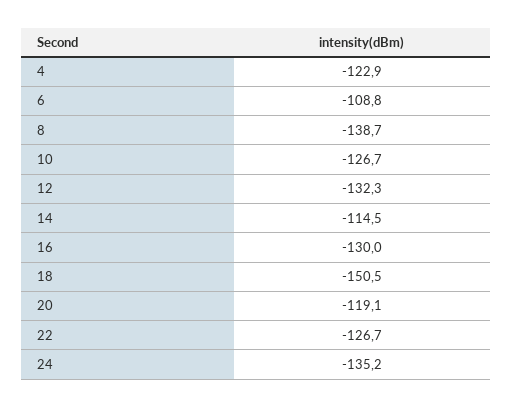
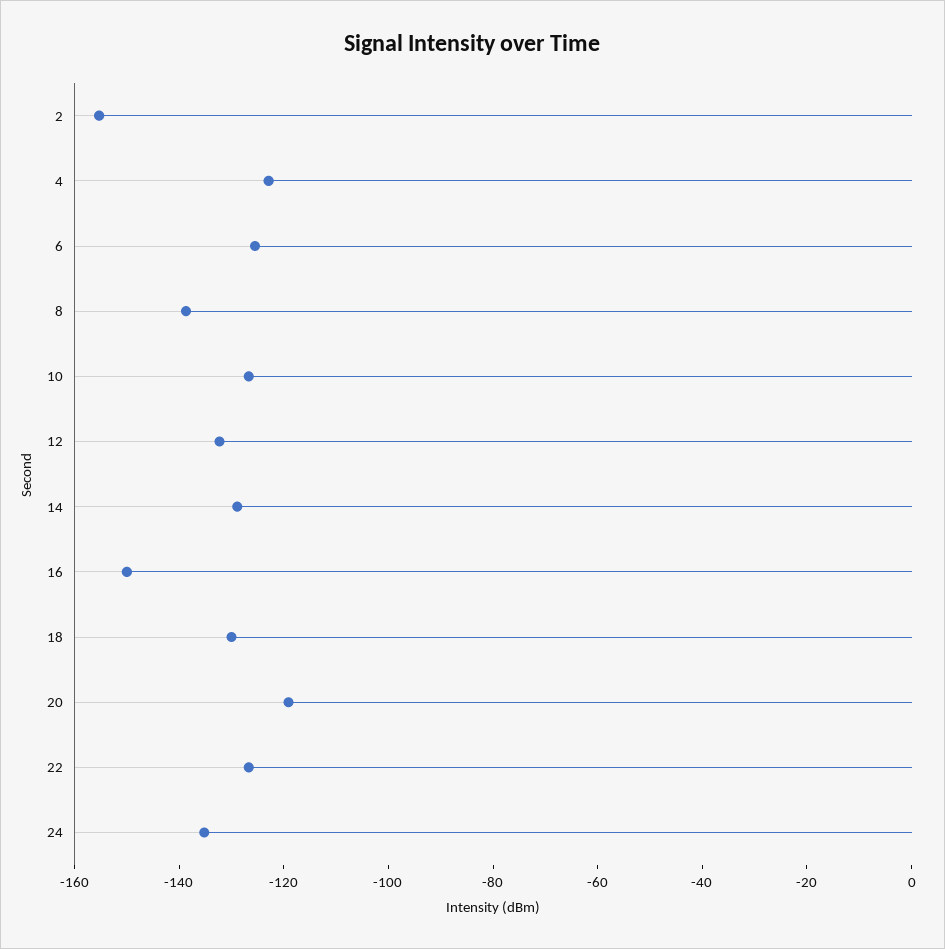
6: -108.8 -> -125
14: -114.5 -> -130
16: -130 -> -150
18: -150.5 -> -130
2: none -> -155

